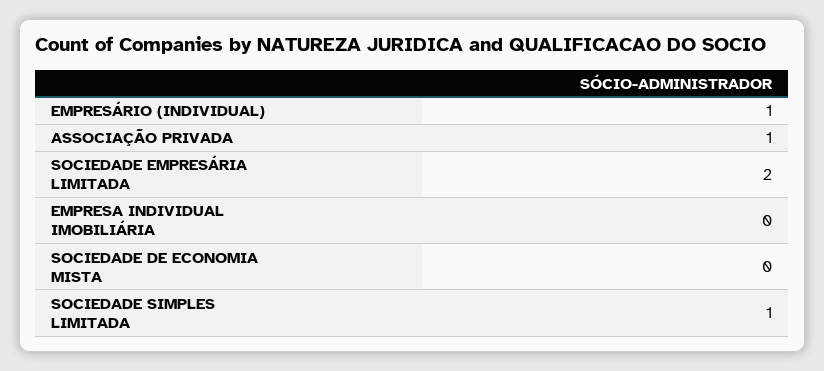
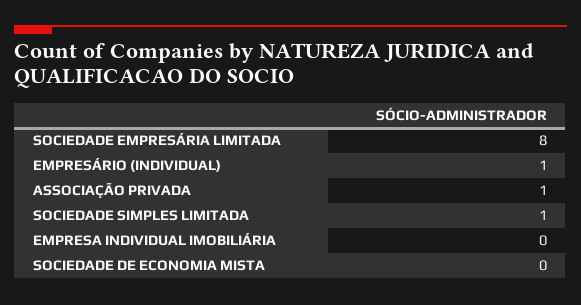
SOCIEDADE EMPRESÁRIA LIMITADA: 2 -> 8

